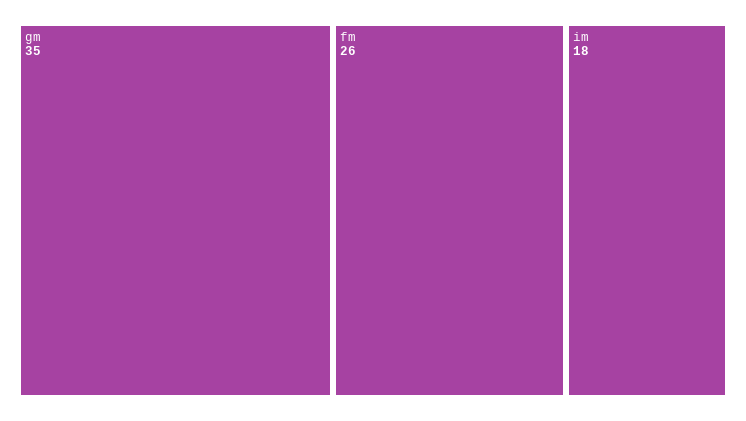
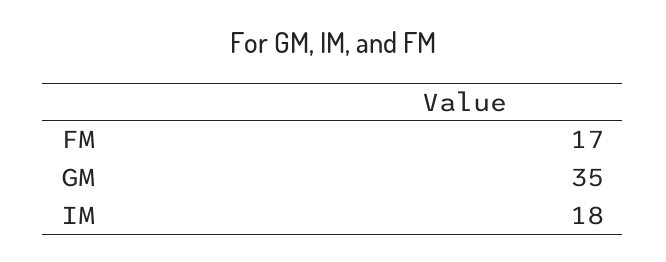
fm: 26 -> 17

